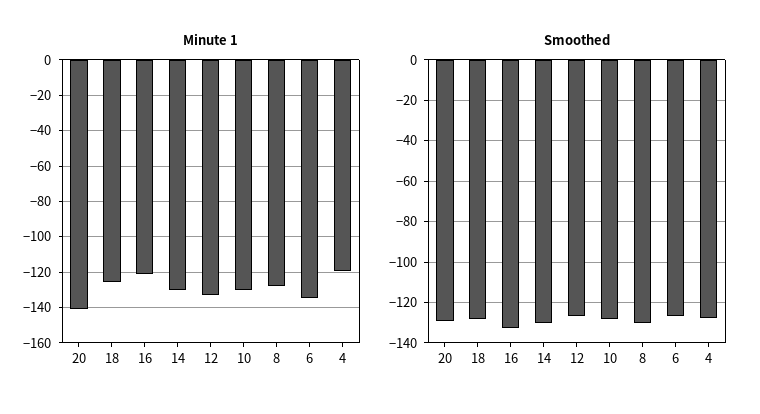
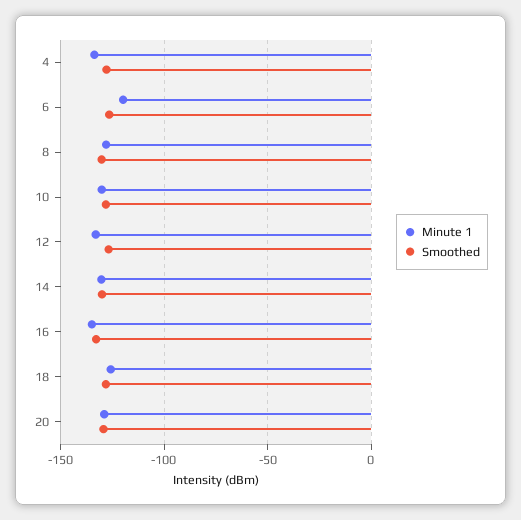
Minute 1, 20: -140 -> -130
Minute 1, 16: -120 -> -135
Minute 1, 6: -135 -> -120
Minute 1, 4: -120 -> -135

